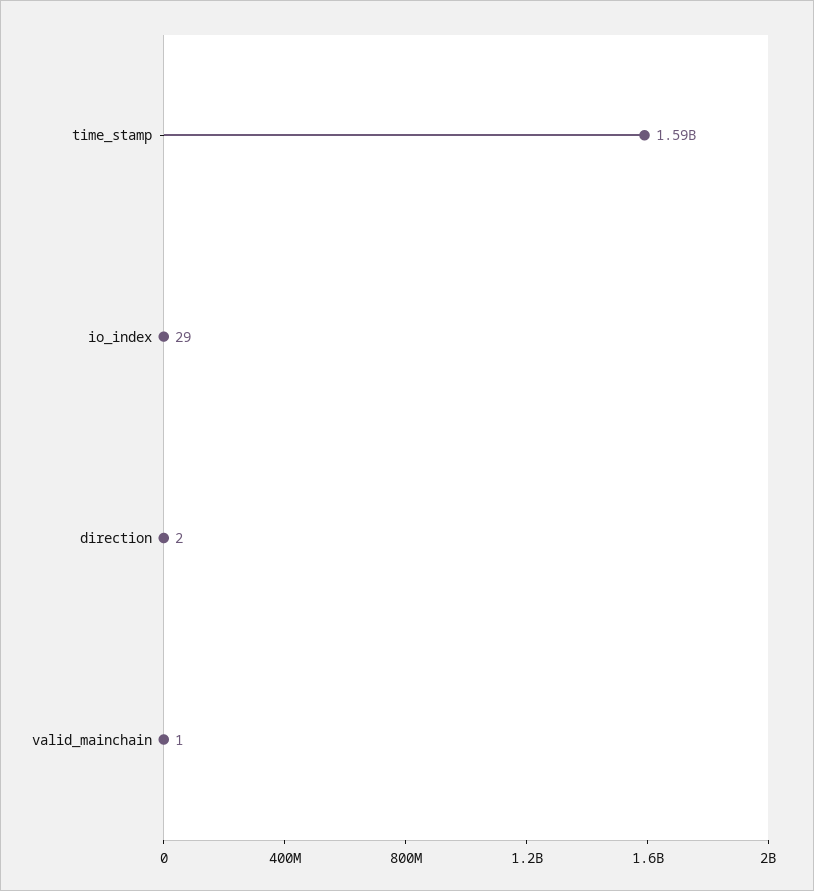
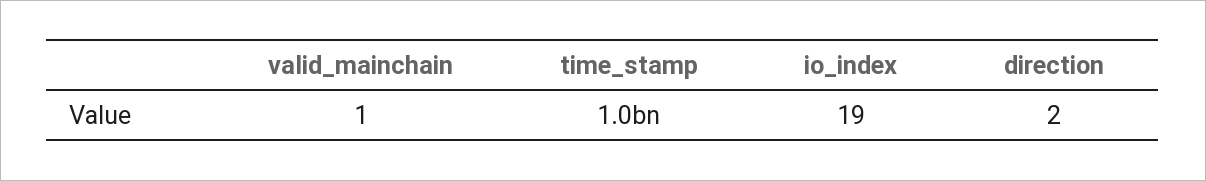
time_stamp: 1590000000 -> 1000000000
io_index: 29 -> 19

